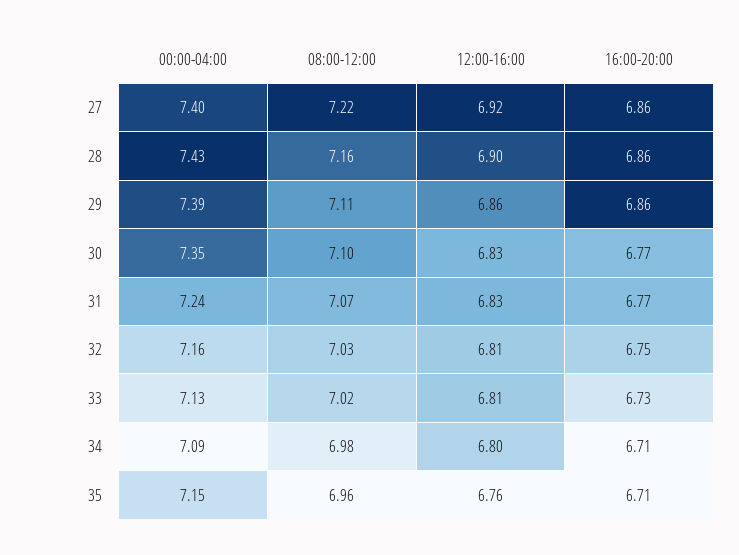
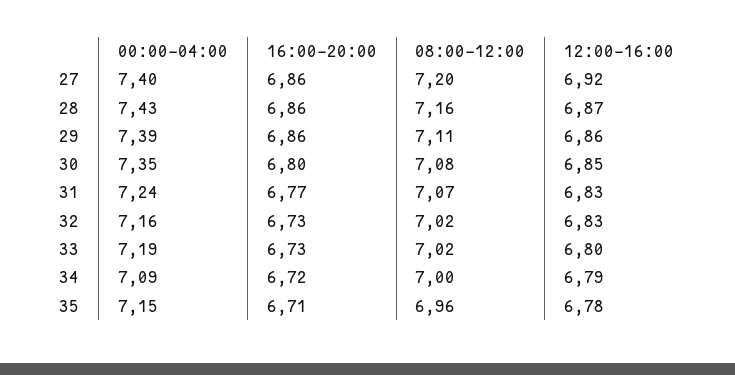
08:00-12:00, 27: 7.22 -> 7.2
12:00-16:00, 28: 6.9 -> 6.87
08:00-12:00, 30: 7.1 -> 7.08
12:00-16:00, 30: 6.83 -> 6.85
16:00-20:00, 30: 6.77 -> 6.8
08:00-12:00, 32: 7.03 -> 7.02
12:00-16:00, 32: 6.81 -> 6.83
16:00-20:00, 32: 6.75 -> 6.73
00:00-04:00, 33: 7.13 -> 7.19
12:00-16:00, 33: 6.81 -> 6.8
08:00-12:00, 34: 6.98 -> 7
12:00-16:00, 34: 6.8 -> 6.79
16:00-20:00, 34: 6.71 -> 6.72
12:00-16:00, 35: 6.76 -> 6.78

